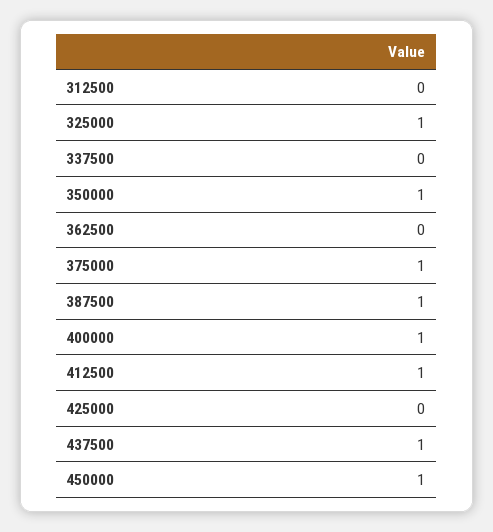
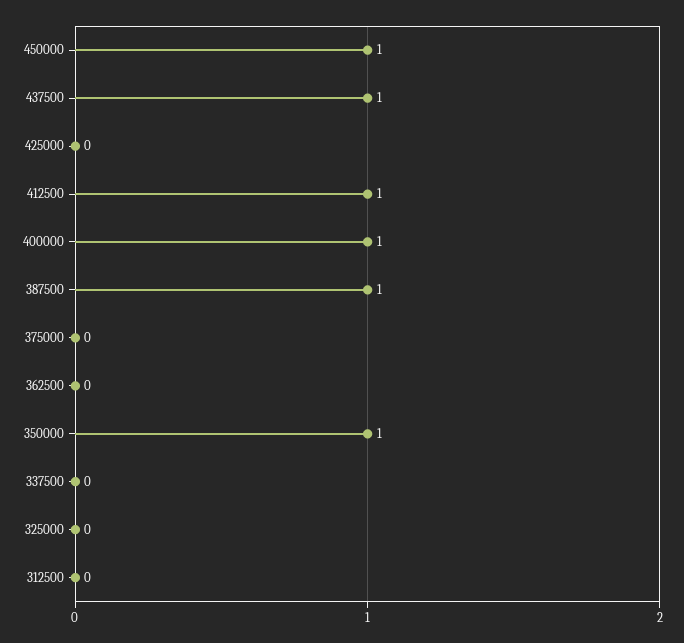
325000: 1 -> 0
375000: 1 -> 0

